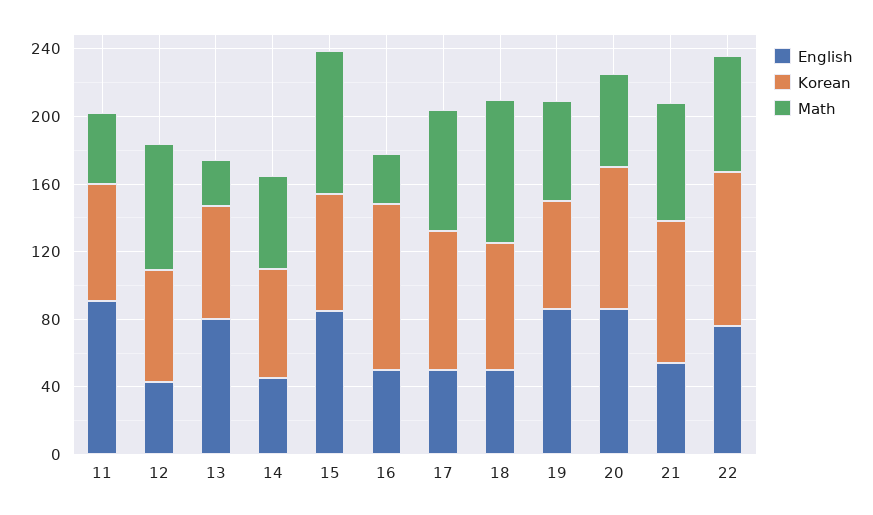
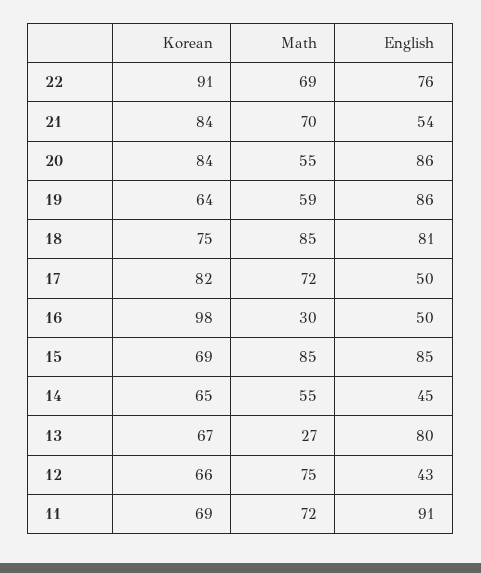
Math, 11: 40 -> 72
English, 18: 50 -> 81

